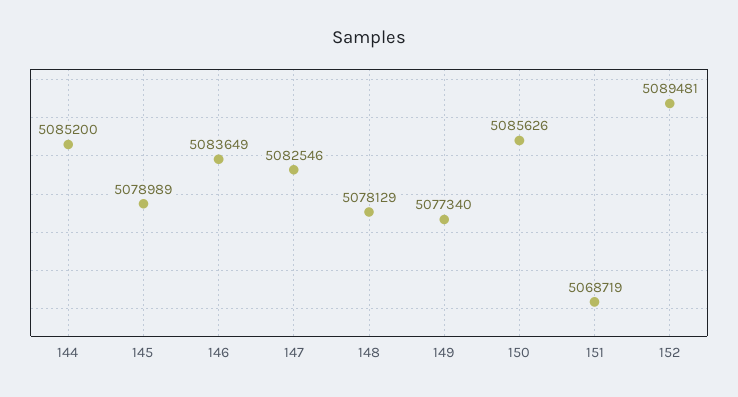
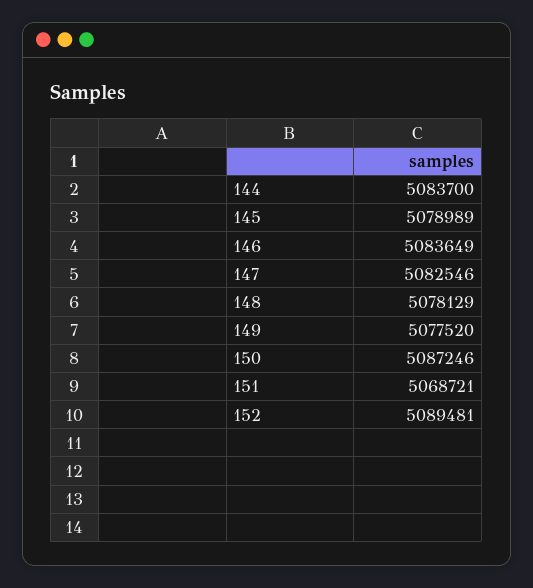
144: 5085200 -> 5083700
149: 5077340 -> 5077520
150: 5085626 -> 5087246
151: 5068719 -> 5068721

